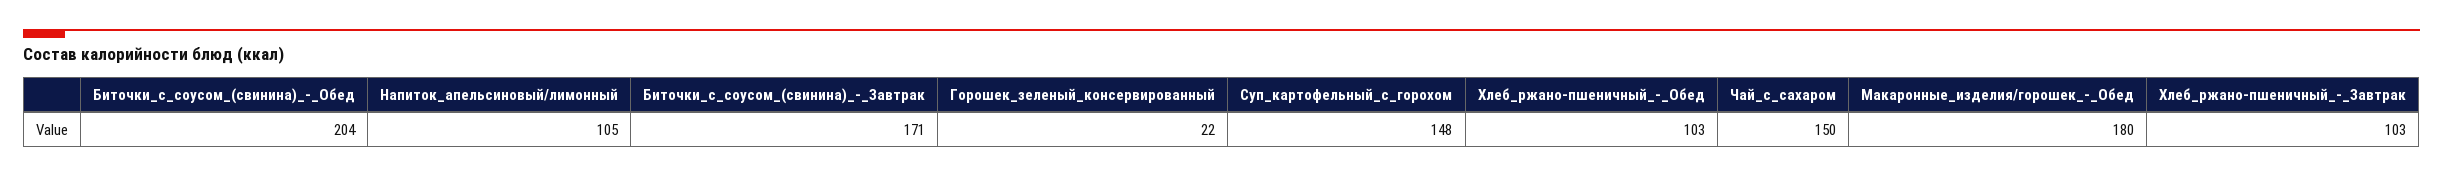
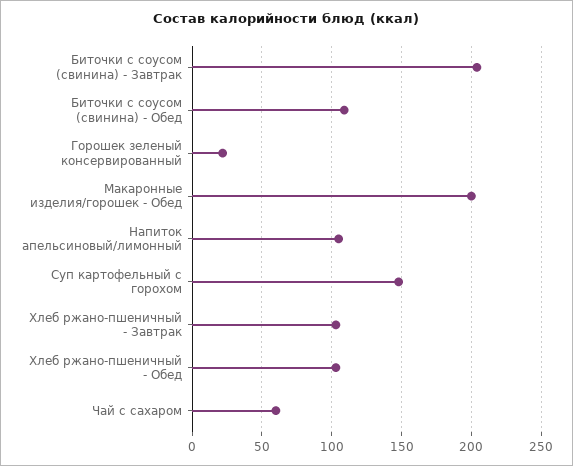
Биточки_с_соусом_(свинина)_-_Обед: 204 -> 110
Биточки_с_соусом_(свинина)_-_Завтрак: 171 -> 205
Чай_с_сахаром: 150 -> 60
Макаронные_изделия/горошек_-_Обед: 180 -> 200

